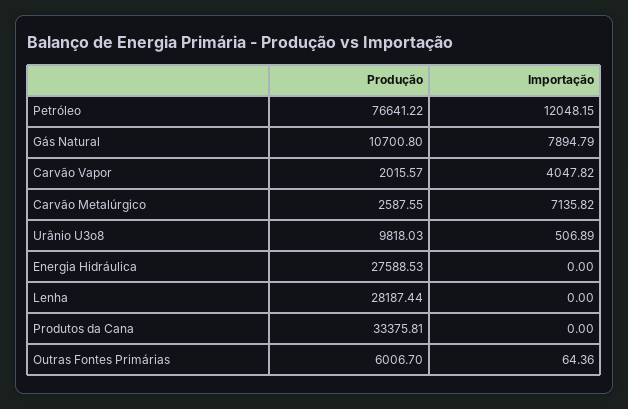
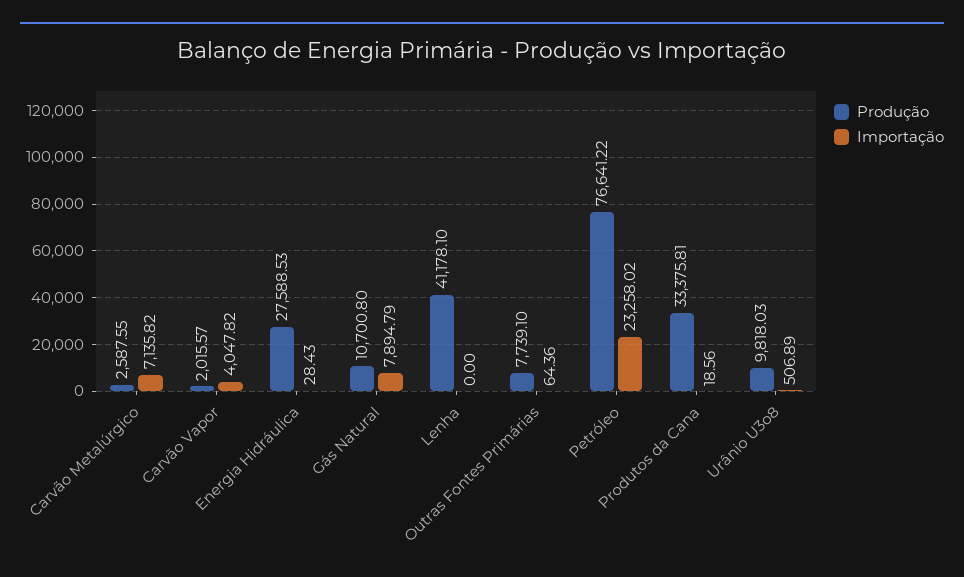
Importação, Petróleo: 12048.15 -> 23258.02
Importação, Energia Hidráulica: 0 -> 28.43
Produção, Lenha: 28187.44 -> 41178.1
Importação, Produtos da Cana: 0 -> 18.56
Produção, Outras Fontes Primárias: 6006.7 -> 7739.1

